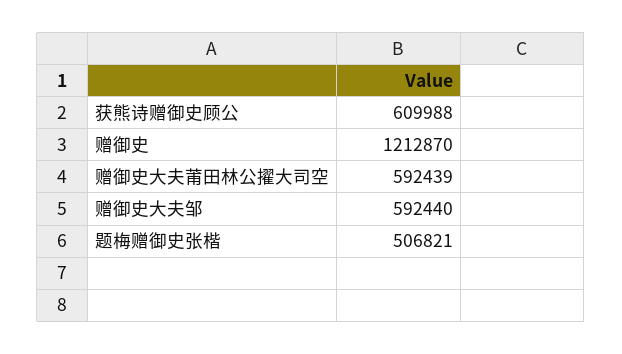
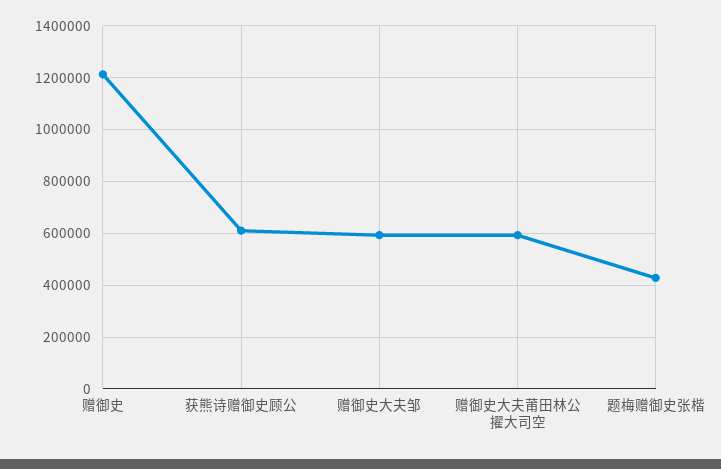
题梅赠御史张楷: 506821 -> 425000

